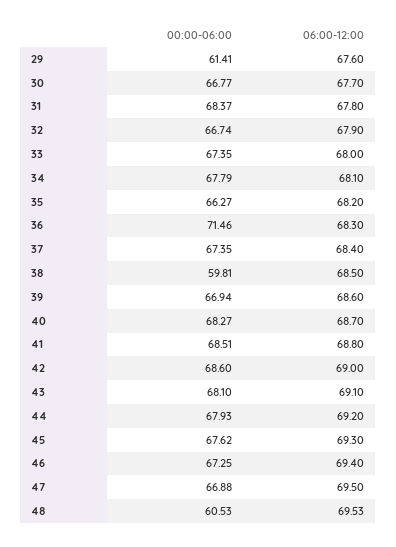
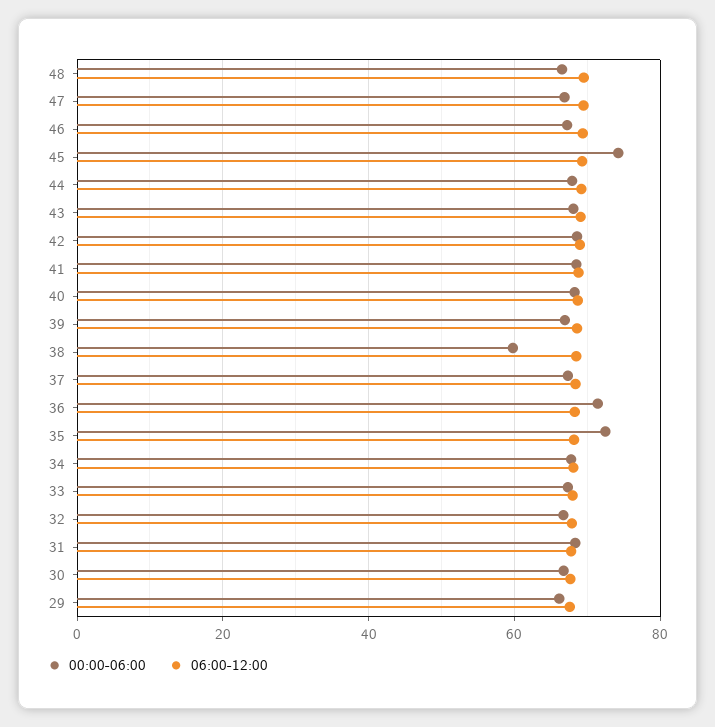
00:00-06:00, 29: 61.41 -> 66
00:00-06:00, 35: 66.27 -> 72
00:00-06:00, 45: 67.62 -> 74
00:00-06:00, 48: 60.53 -> 66

